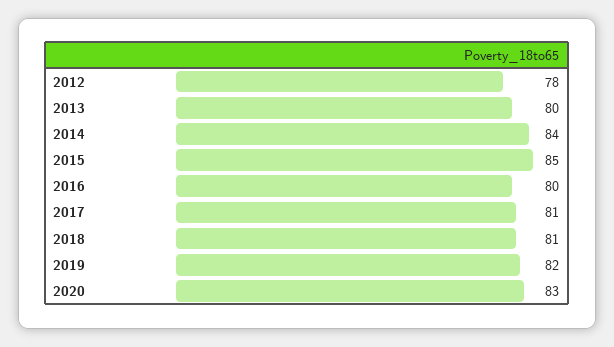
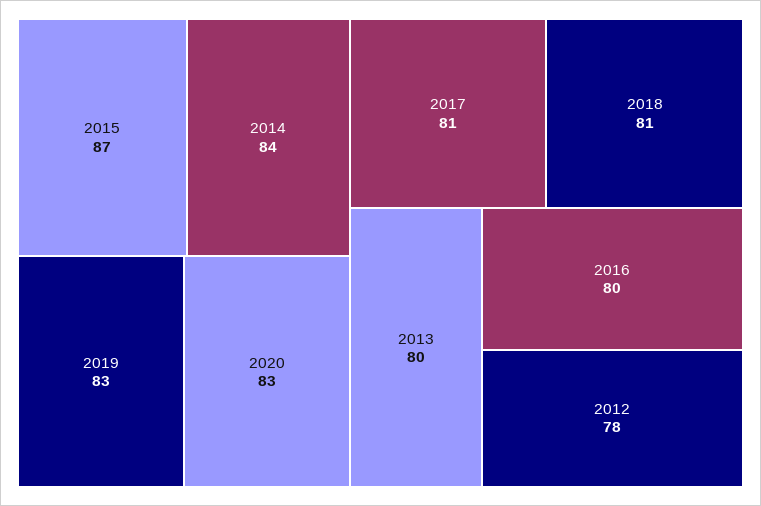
2015: 85 -> 87
2019: 82 -> 83

